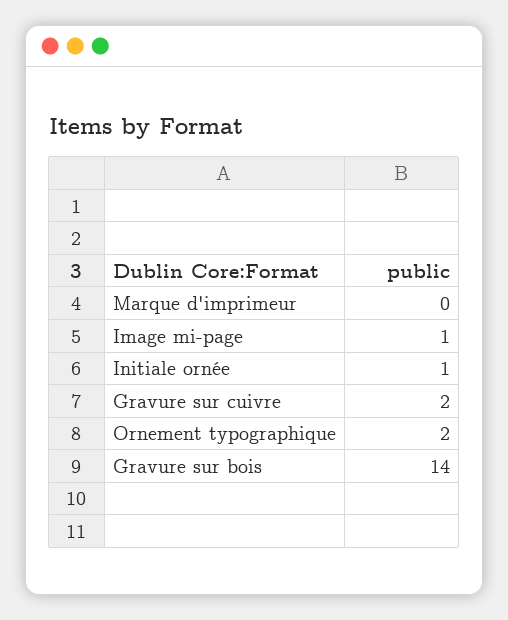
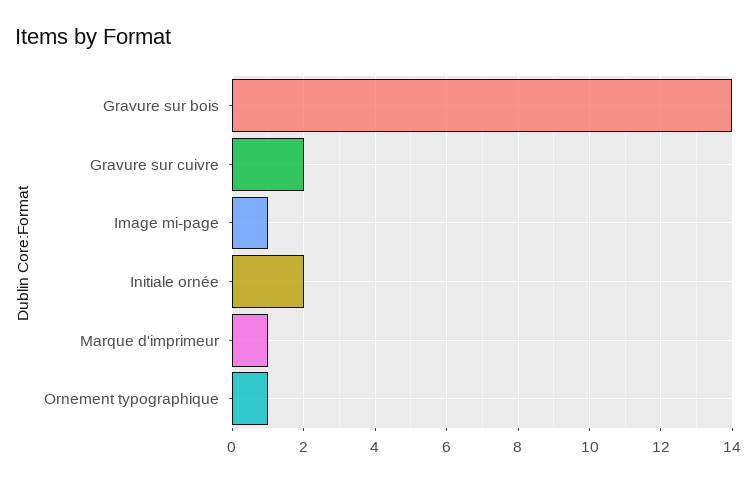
Marque d'imprimeur: 0 -> 1
Initiale ornée: 1 -> 2
Ornement typographique: 2 -> 1

